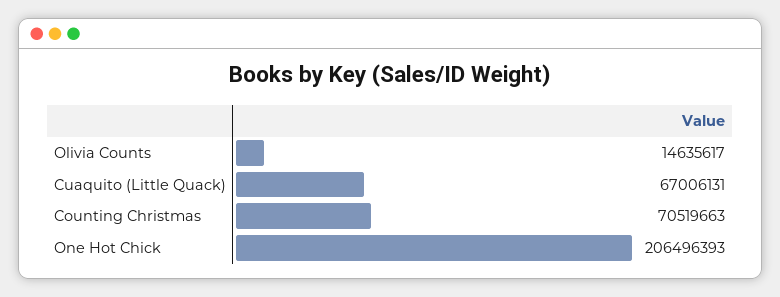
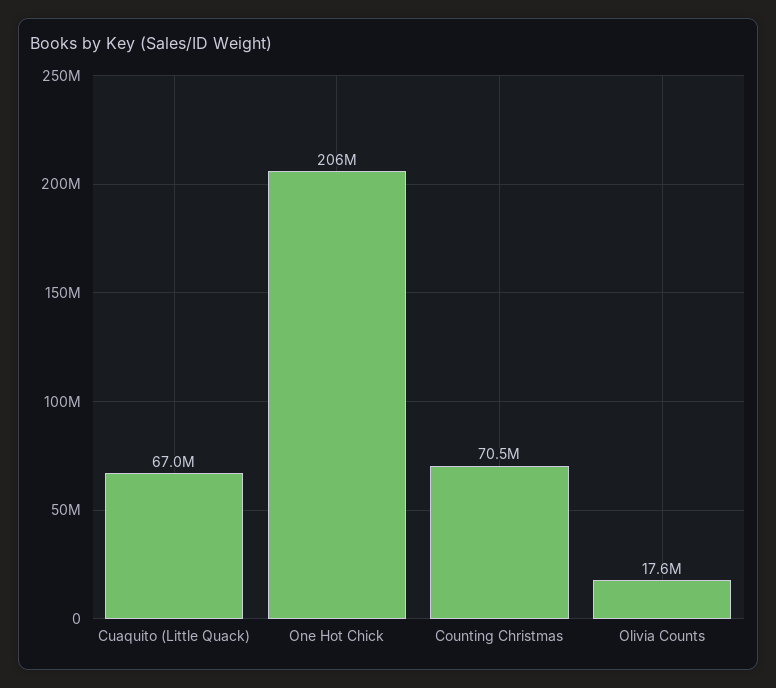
Olivia Counts: 14635617 -> 17600000

